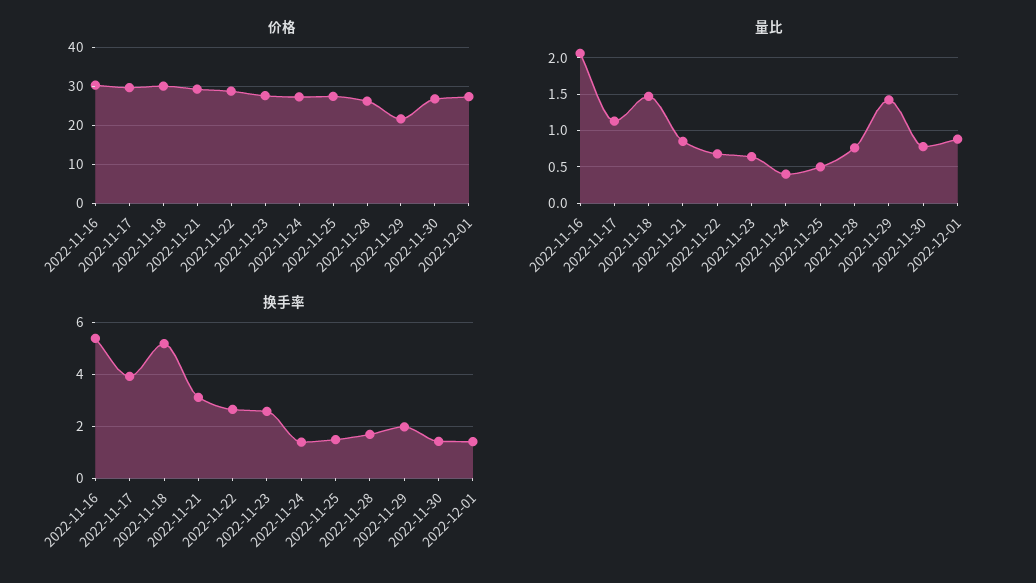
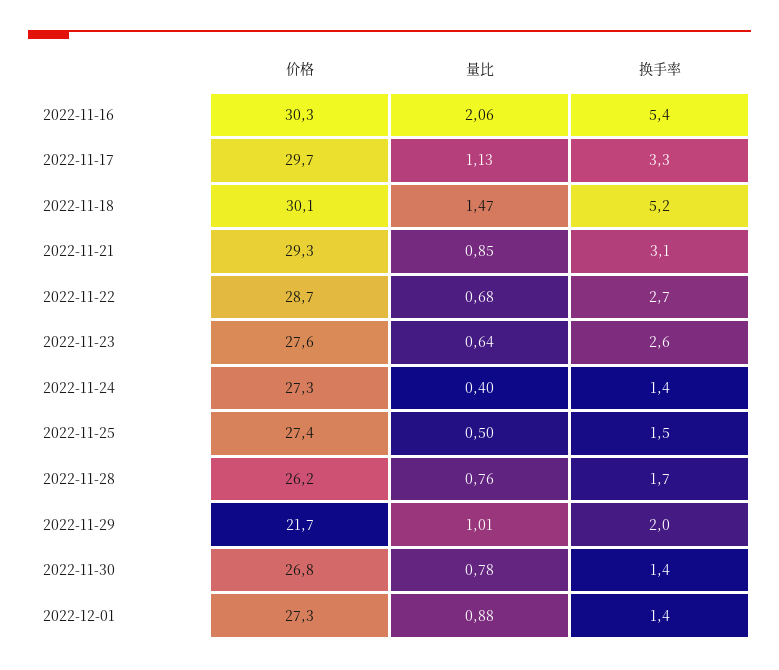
量比, 2022-11-29: 1.4 -> 1.01
换手率, 2022-11-17: 4 -> 3.3

